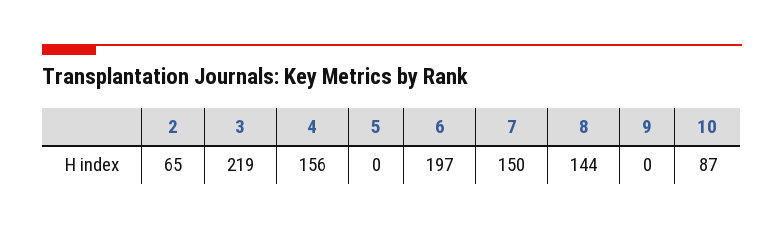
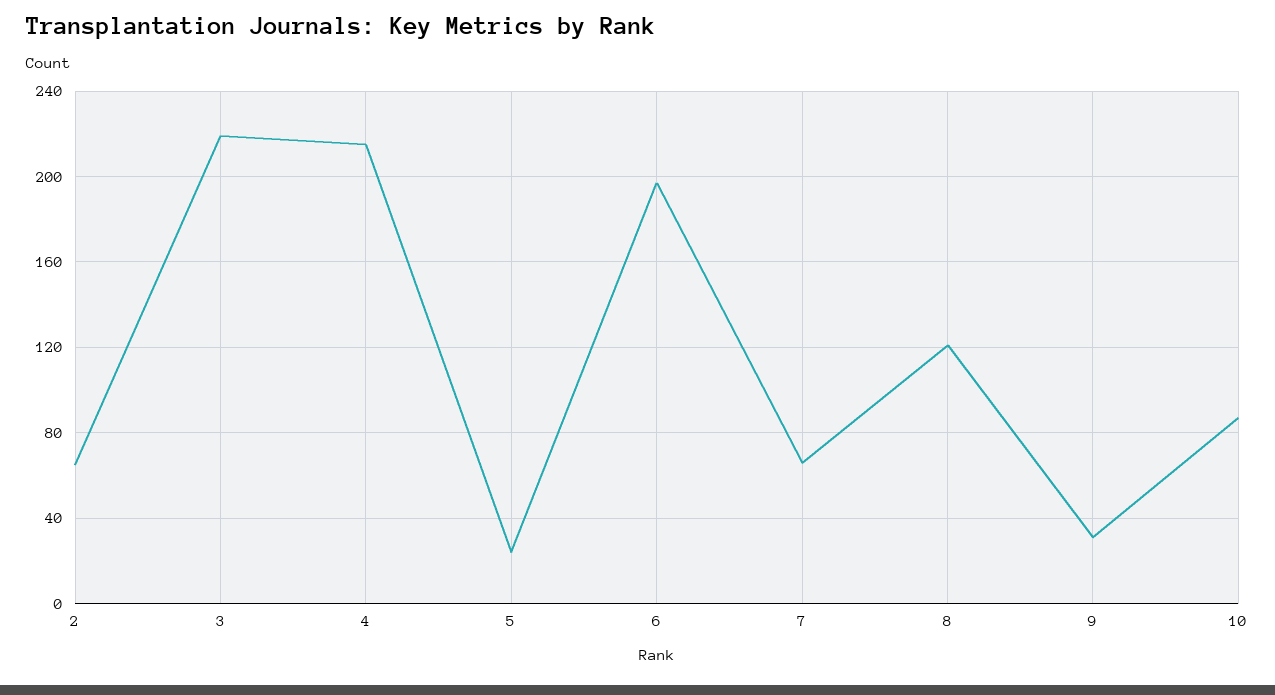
4: 156 -> 215
5: 0 -> 25
7: 150 -> 65
8: 144 -> 120
9: 0 -> 30

